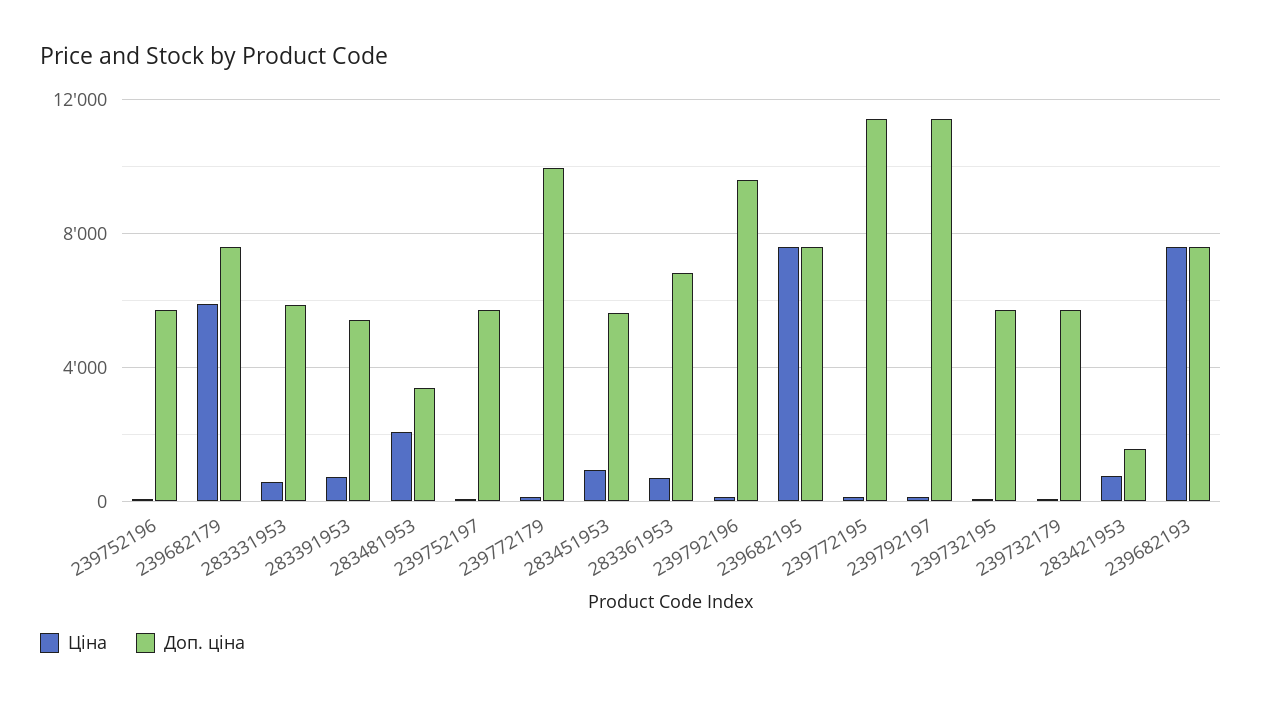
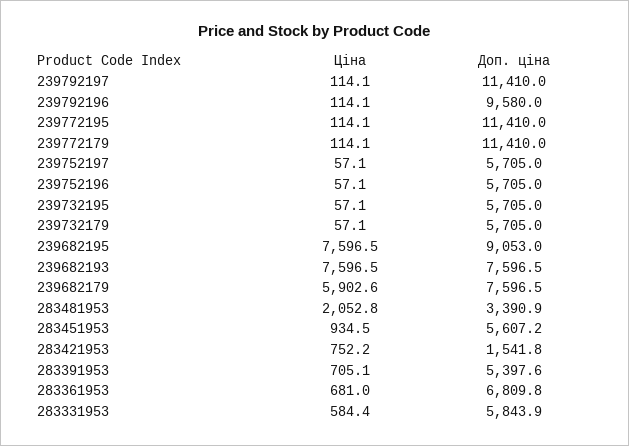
Доп. ціна, 239772179: 10000 -> 11410
Доп. ціна, 239682195: 7500 -> 9053

